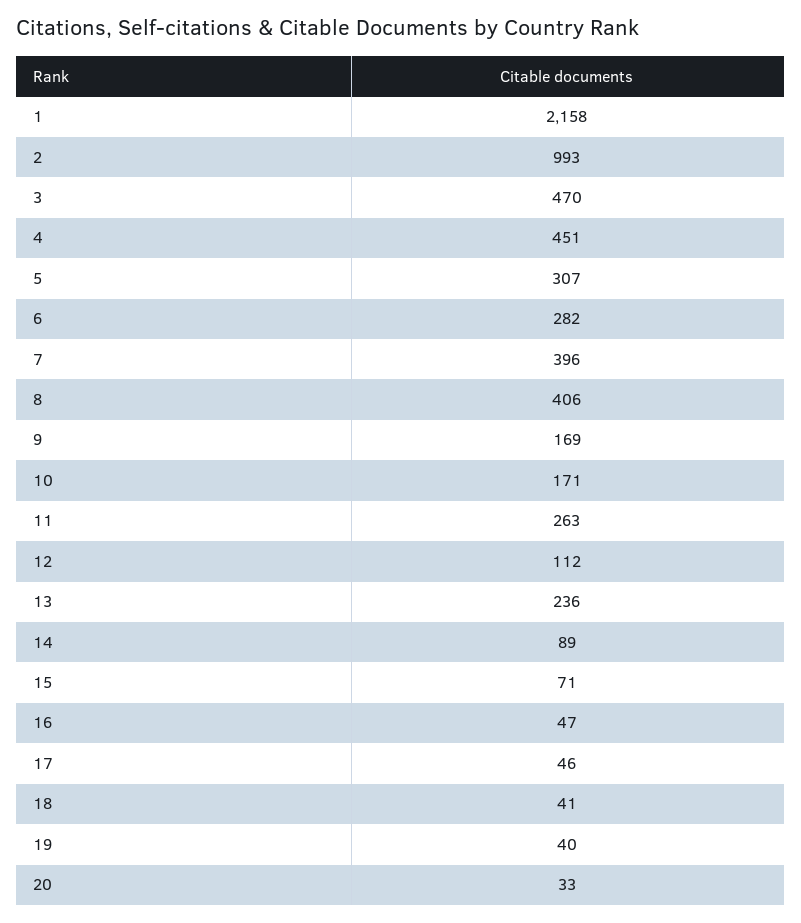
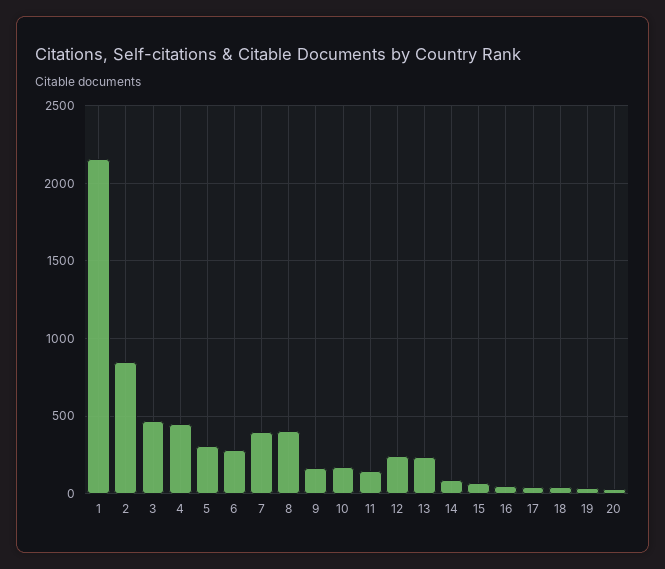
2: 993 -> 850
11: 263 -> 150
12: 112 -> 250

